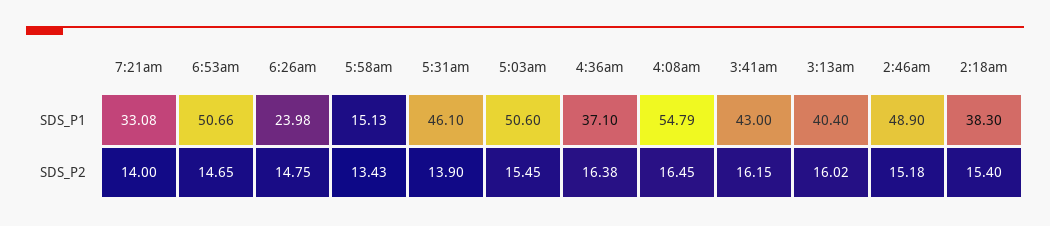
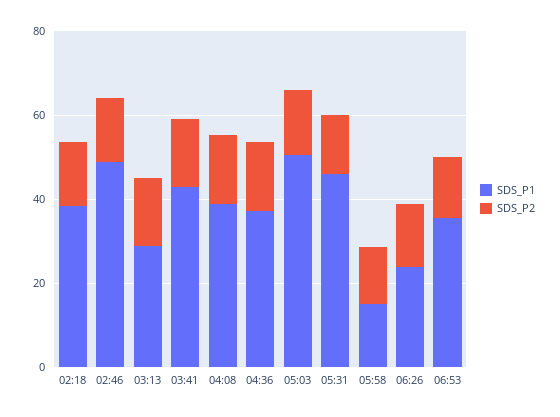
SDS_P1, 7:21am: 33.08 -> none
SDS_P1, 6:53am: 50.66 -> 35
SDS_P1, 4:08am: 54.79 -> 40
SDS_P1, 3:13am: 40.4 -> 30
SDS_P2, 7:21am: 14 -> none

